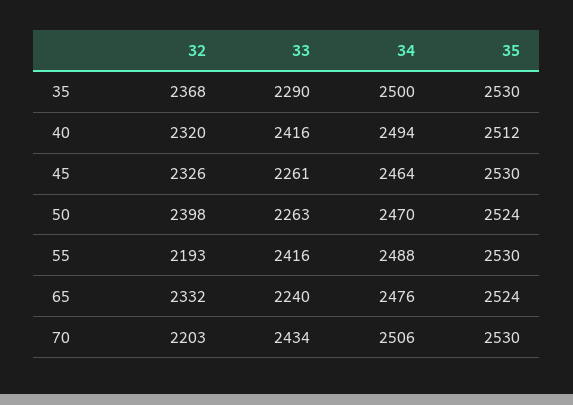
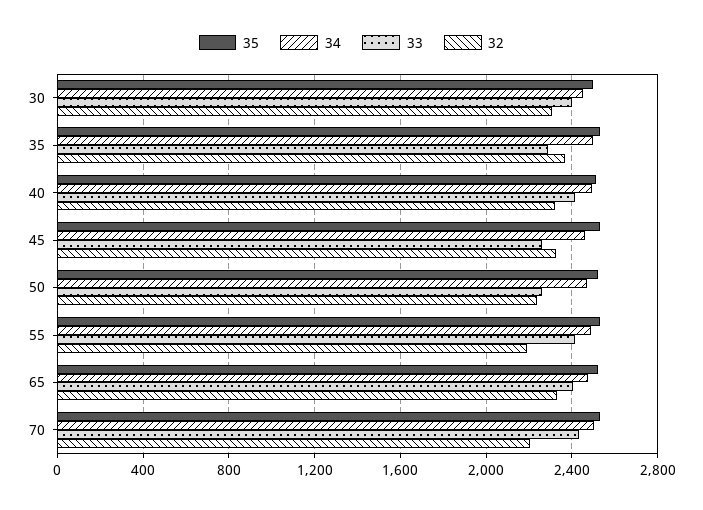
32, 50: 2398 -> 2250
33, 65: 2240 -> 2400
35, 30: none -> 2500
34, 30: none -> 2450
33, 30: none -> 2400
32, 30: none -> 2300

